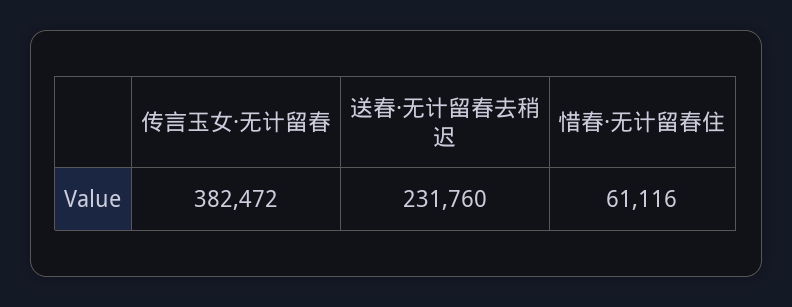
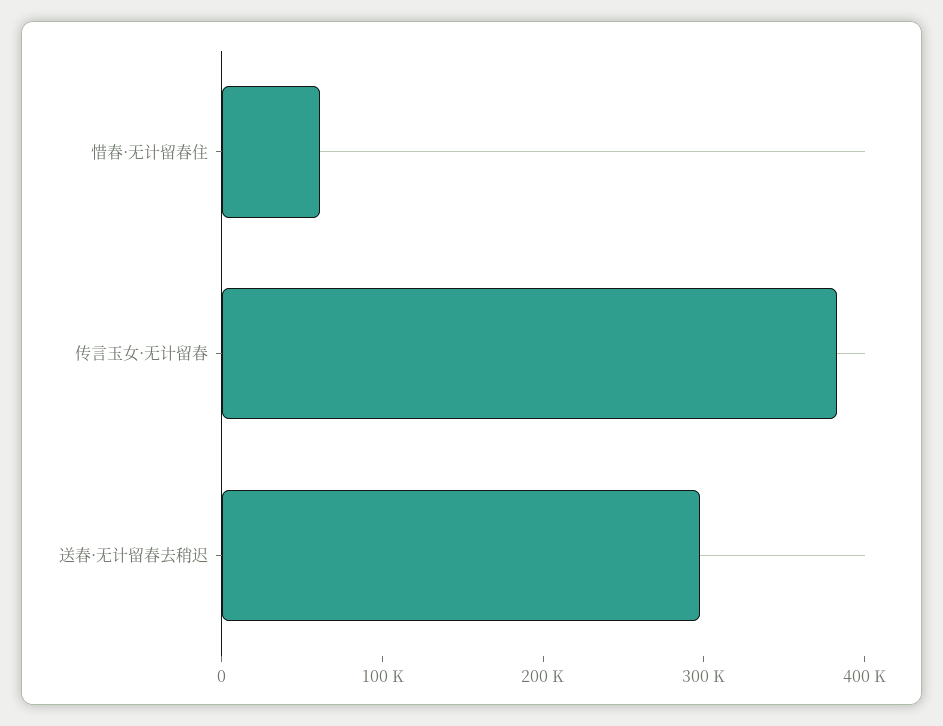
送春·无计留春去稍迟: 231760 -> 300000

